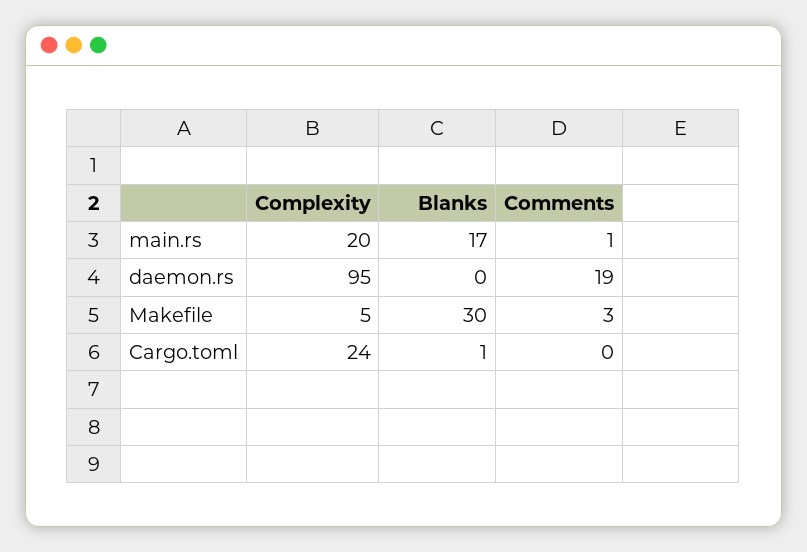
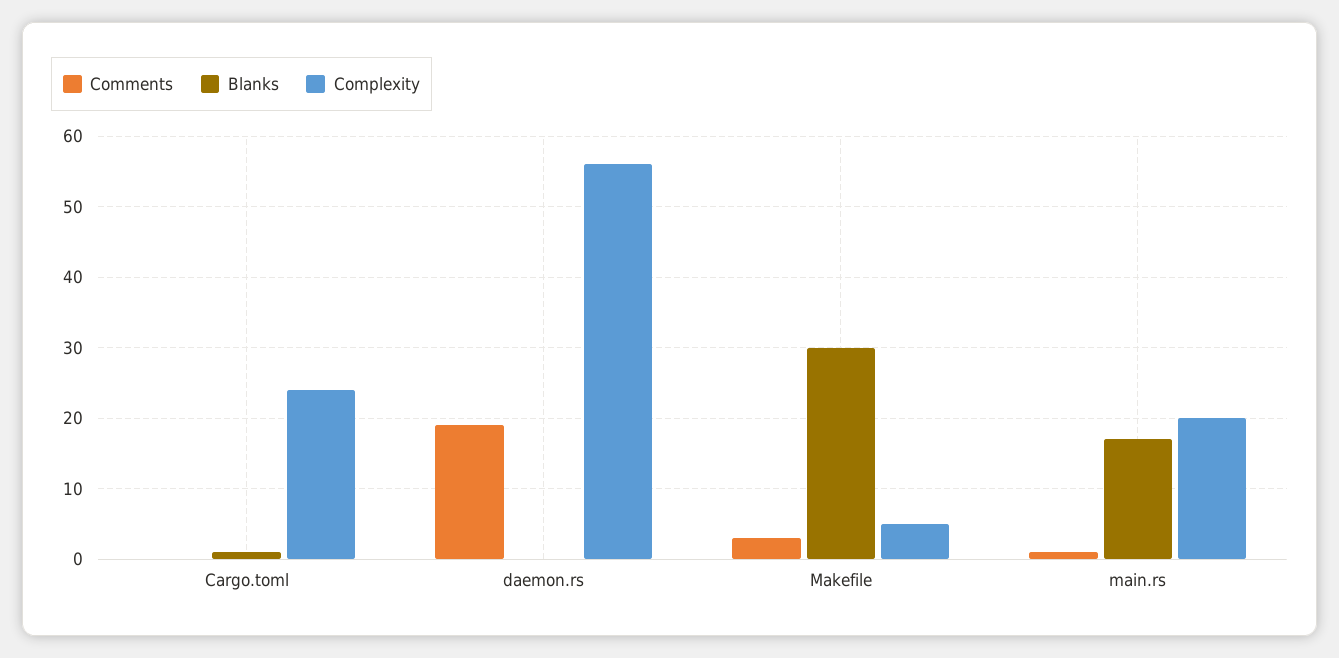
Complexity, daemon.rs: 95 -> 56

